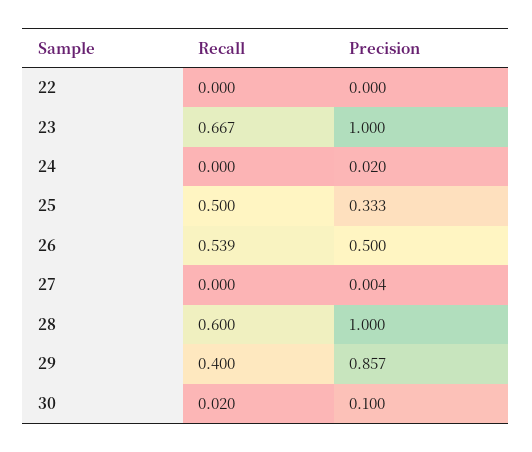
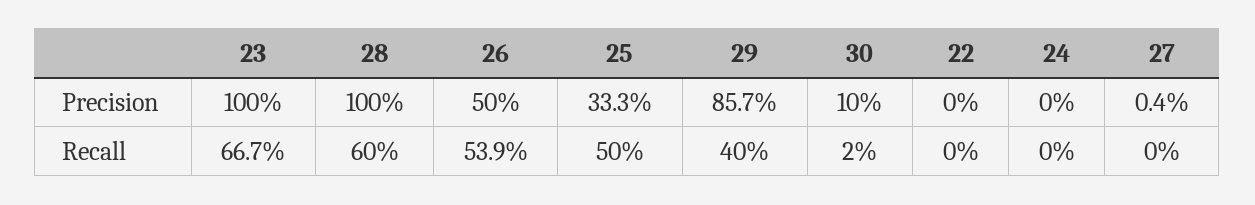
Precision, 24: 0.02 -> 0

